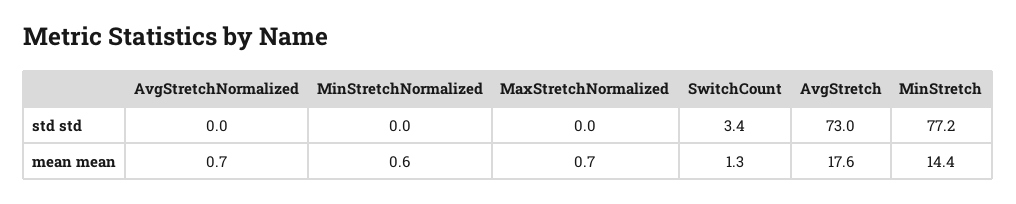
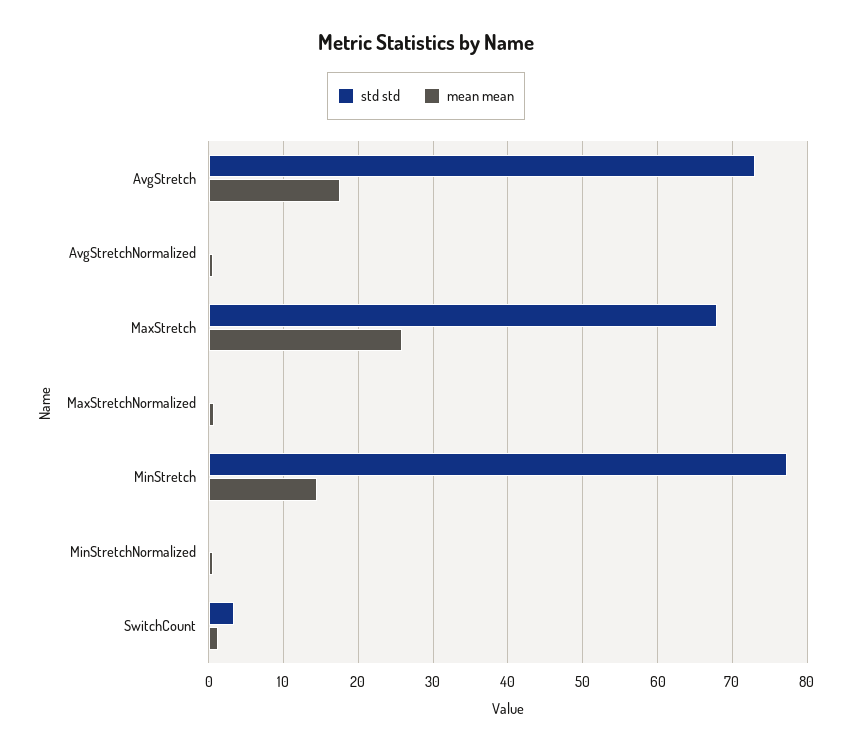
std std, MaxStretch: none -> 68
mean mean, MaxStretch: none -> 26

